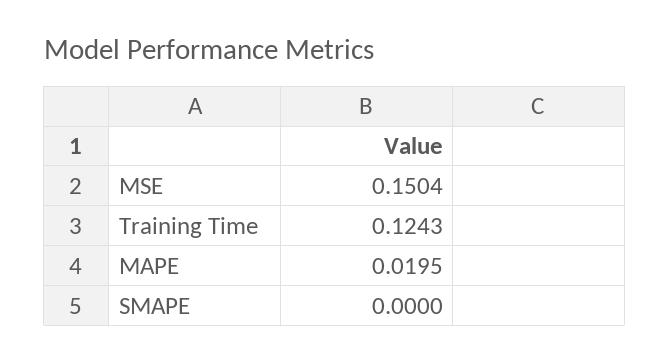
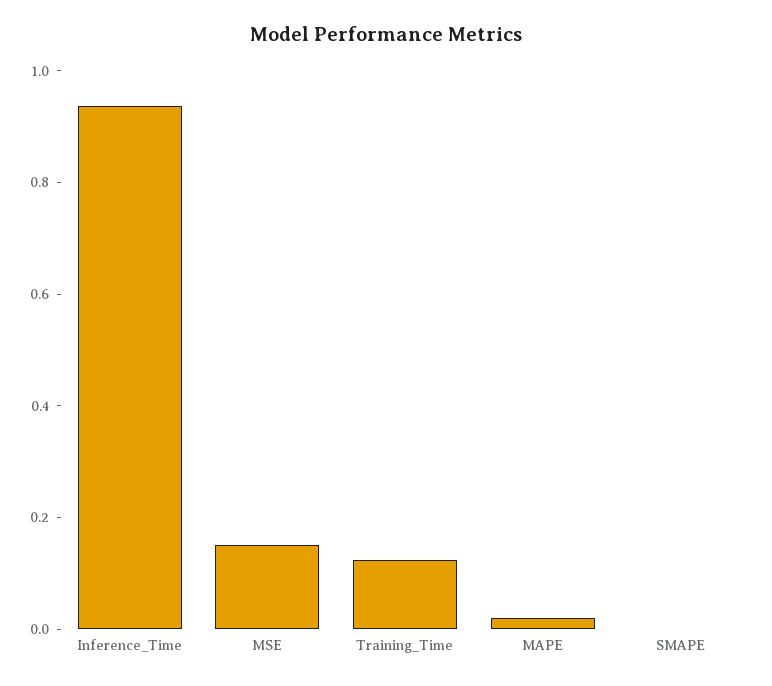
Inference_Time: none -> 0.95

